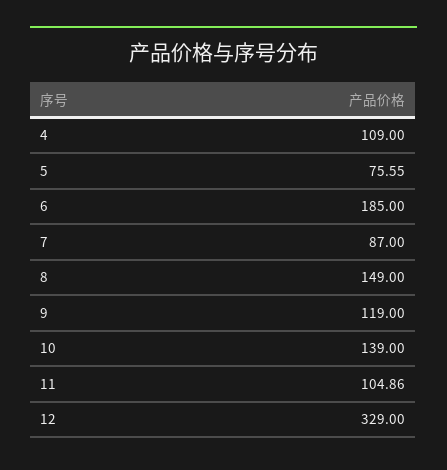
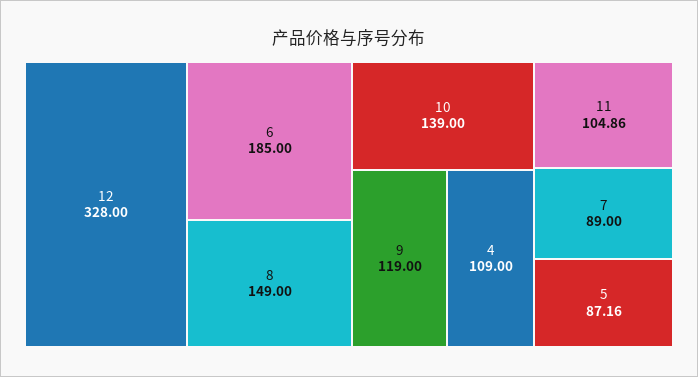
5: 75.55 -> 87.16
7: 87 -> 89
12: 329 -> 328

